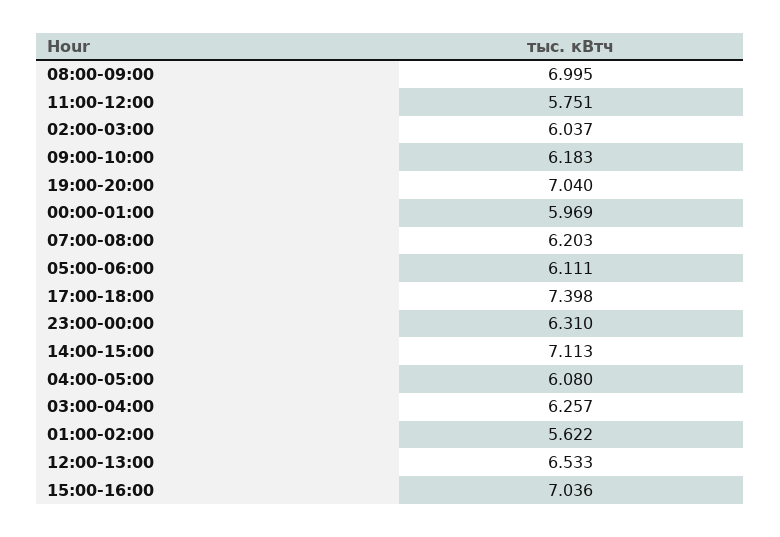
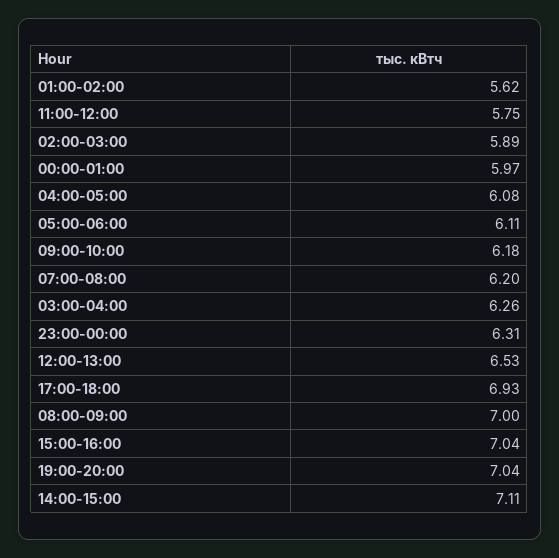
02:00-03:00: 6.037 -> 5.89
17:00-18:00: 7.398 -> 6.93

